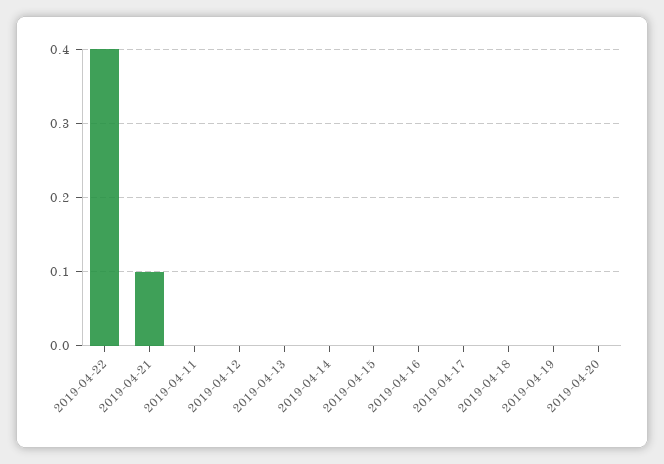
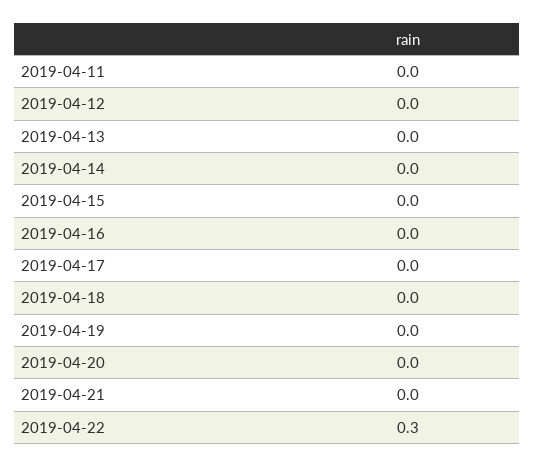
2019-04-22: 0.4 -> 0.3
2019-04-21: 0.1 -> 0

